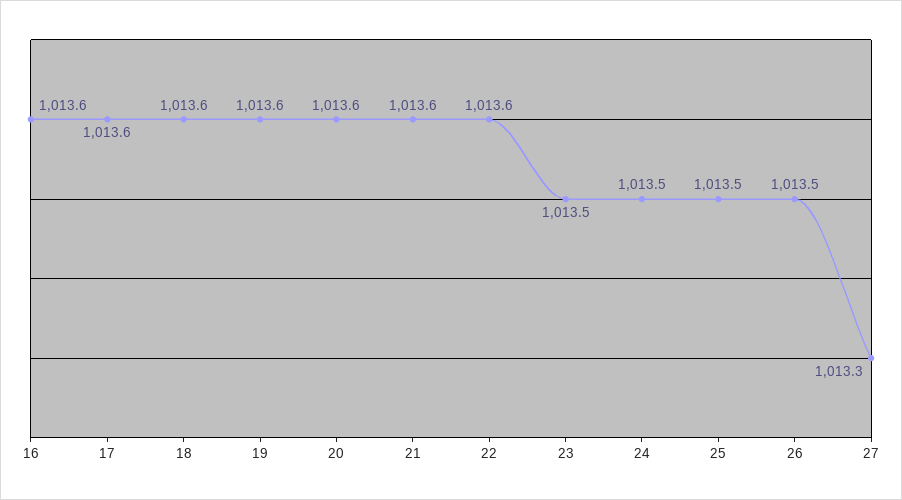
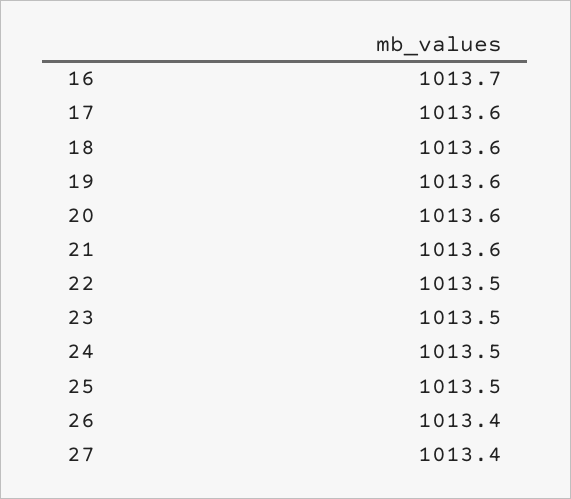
16: 1013.6 -> 1013.7
22: 1013.6 -> 1013.5
26: 1013.5 -> 1013.4
27: 1013.3 -> 1013.4

